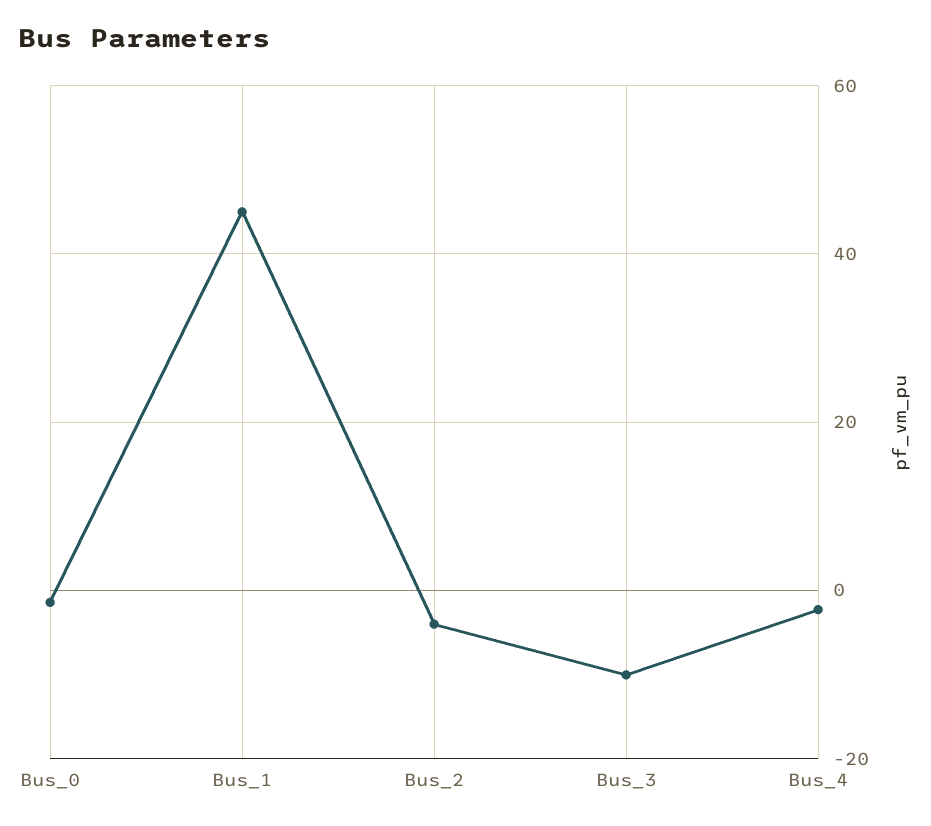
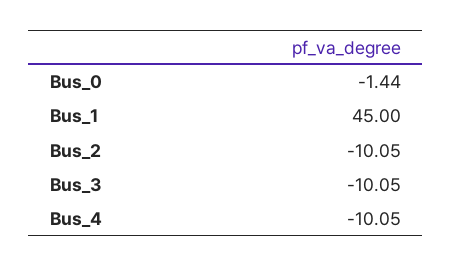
Bus_2: -4 -> -10.05
Bus_4: -2 -> -10.05

